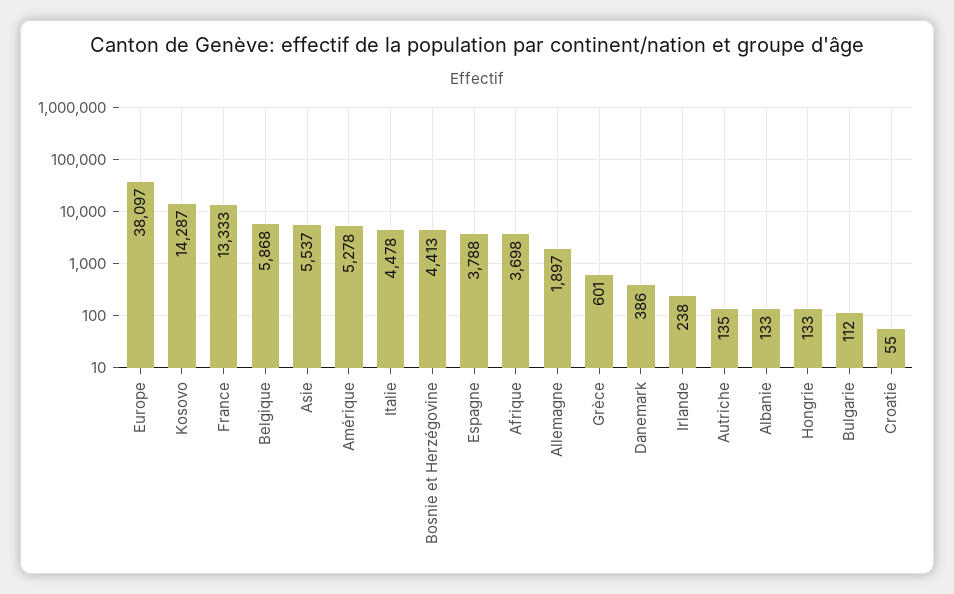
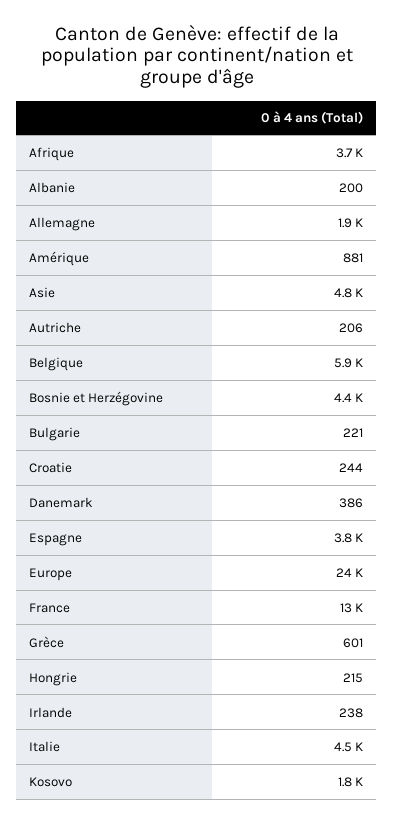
Europe: 38097 -> 24000
Kosovo: 14287 -> 1800
Asie: 5537 -> 4800
Amérique: 5278 -> 881
Autriche: 135 -> 206
Albanie: 133 -> 200
Hongrie: 133 -> 215
Bulgarie: 112 -> 221
Croatie: 55 -> 244

